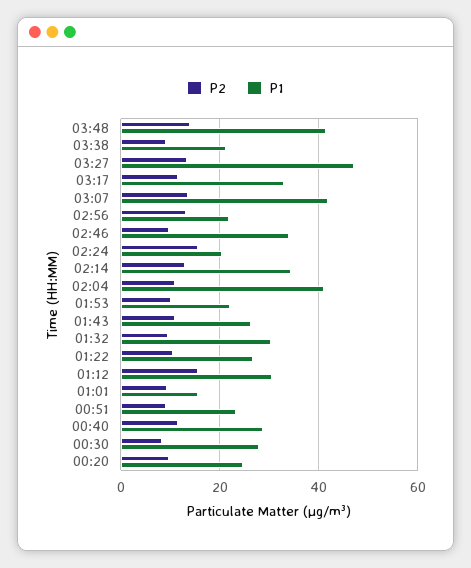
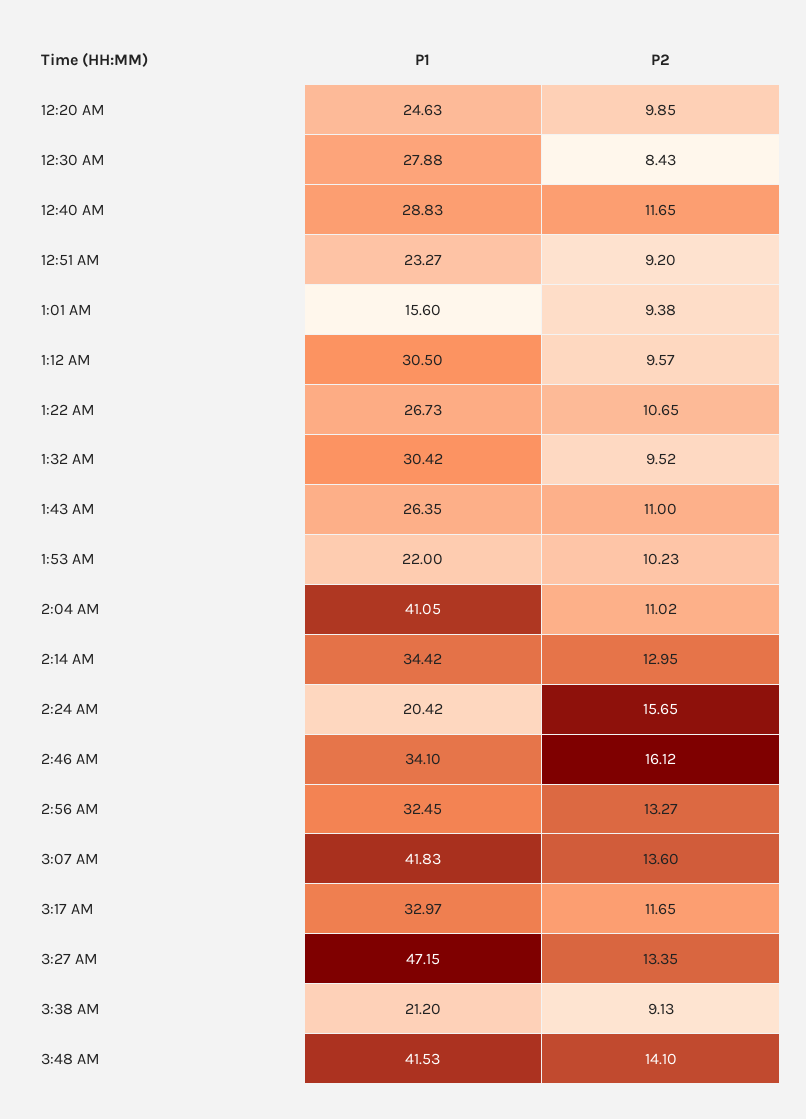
P1, 02:56: 22 -> 32.45
P2, 02:46: 10 -> 16.12
P2, 01:12: 16 -> 9.57

